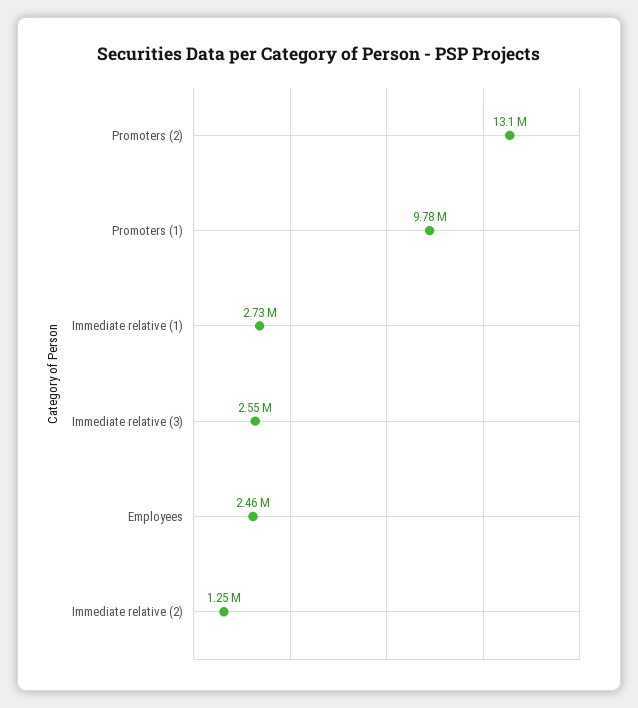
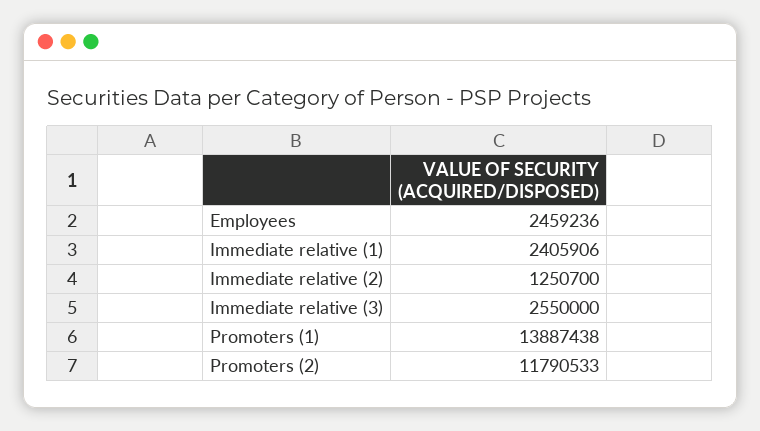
Promoters (2): 13100000 -> 11790533
Promoters (1): 9780000 -> 13887438
Immediate relative (1): 2730000 -> 2405906

